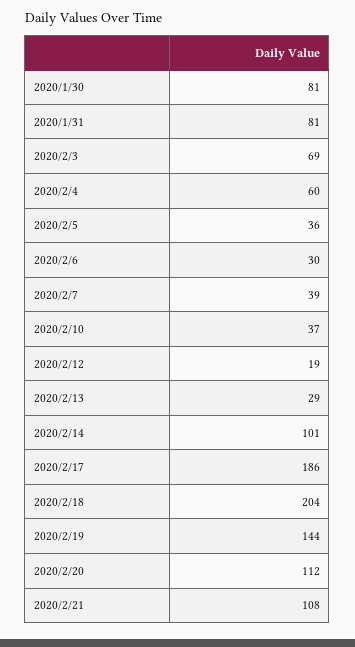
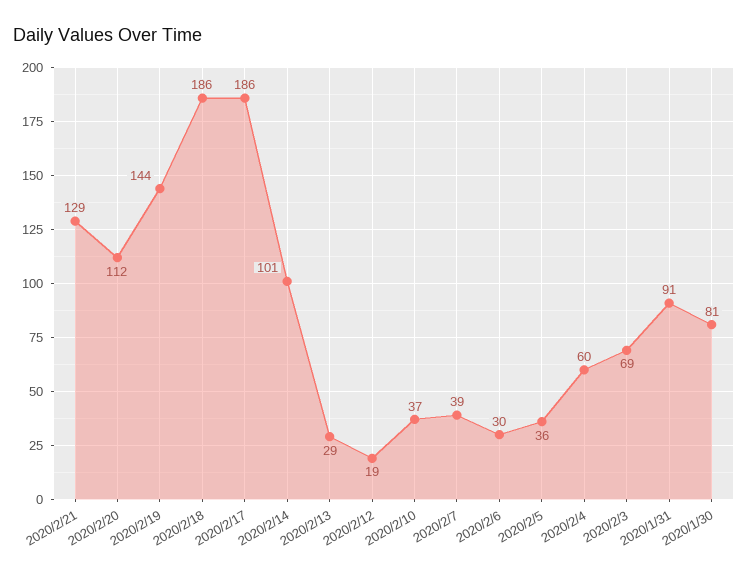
2020/1/31: 81 -> 91
2020/2/18: 204 -> 186
2020/2/21: 108 -> 129

